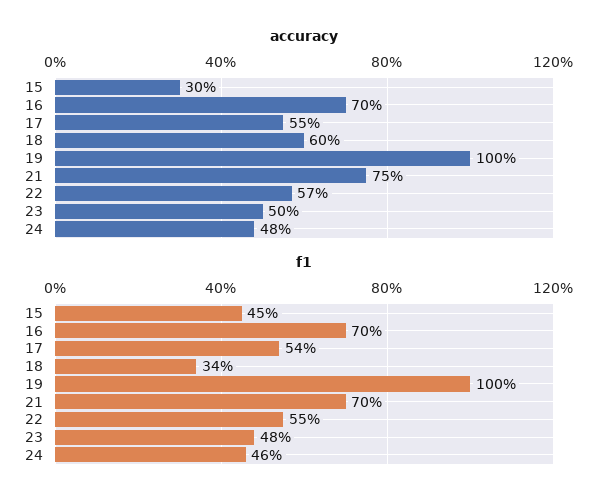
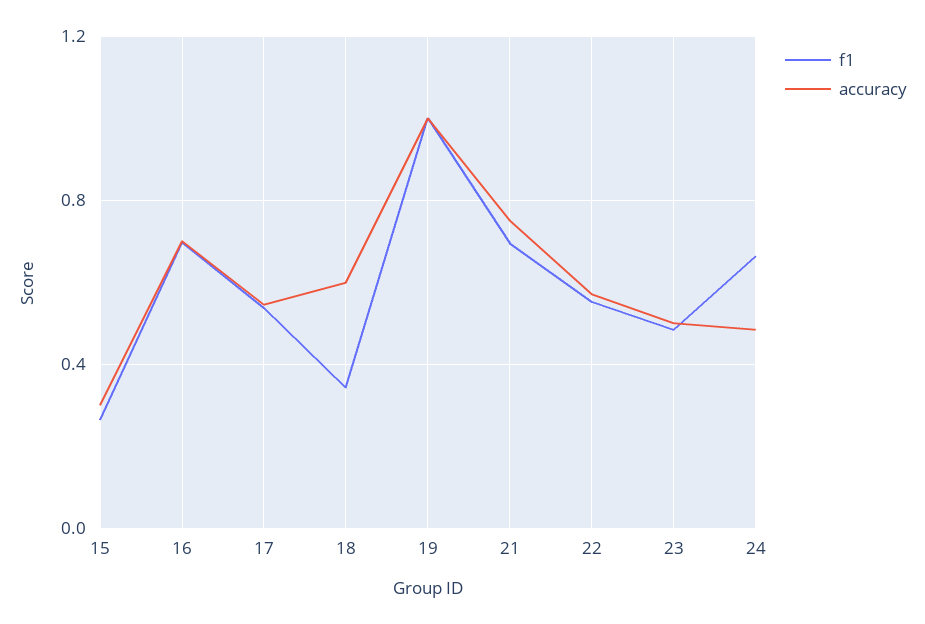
f1, 15: 0.45 -> 0.25
f1, 24: 0.46 -> 0.65

